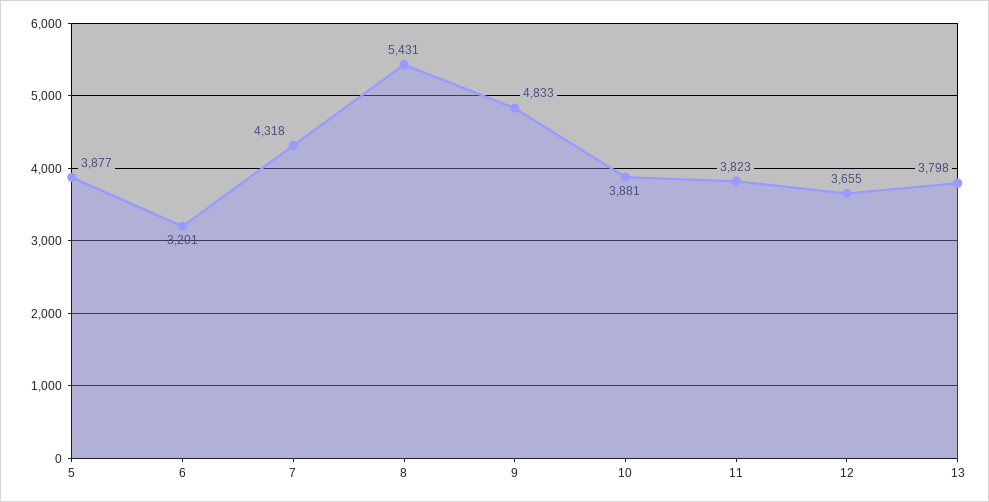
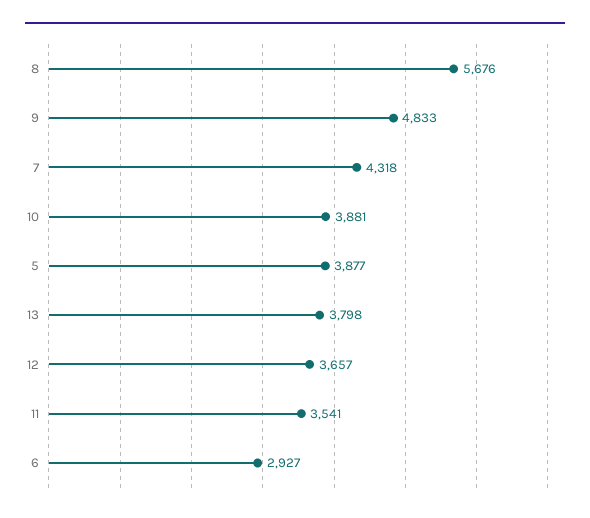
6: 3201 -> 2927
8: 5431 -> 5676
11: 3823 -> 3541
12: 3655 -> 3657

